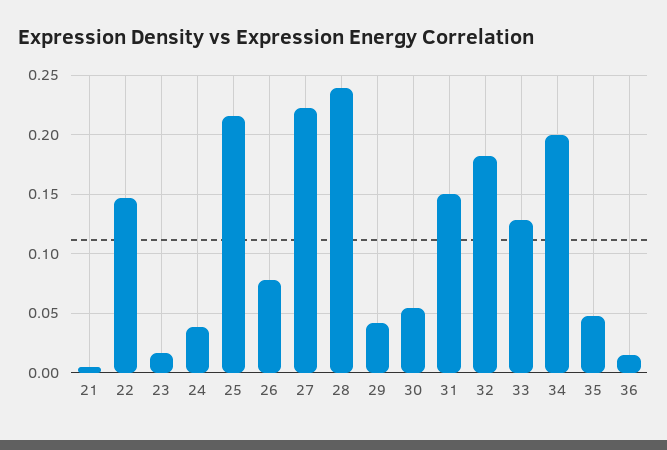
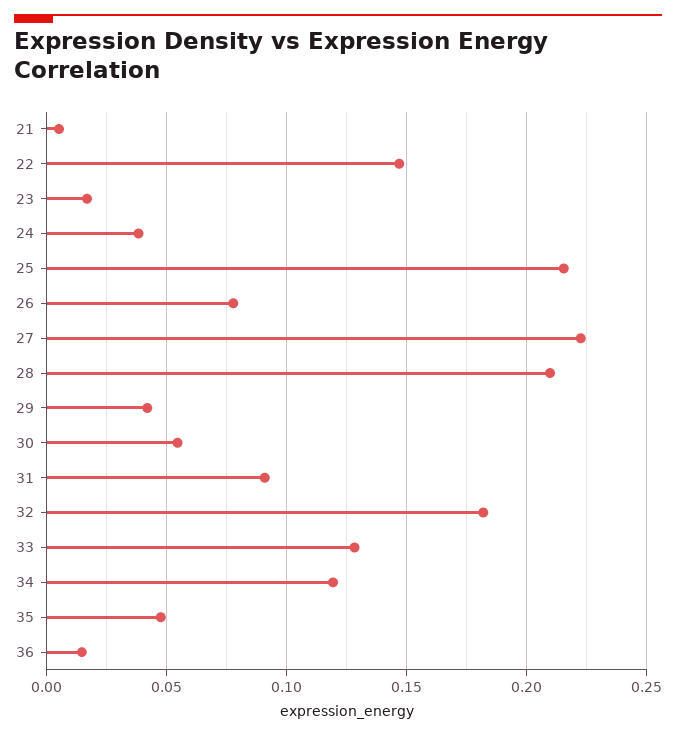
28: 0.24 -> 0.21
31: 0.15 -> 0.09
34: 0.2 -> 0.12

